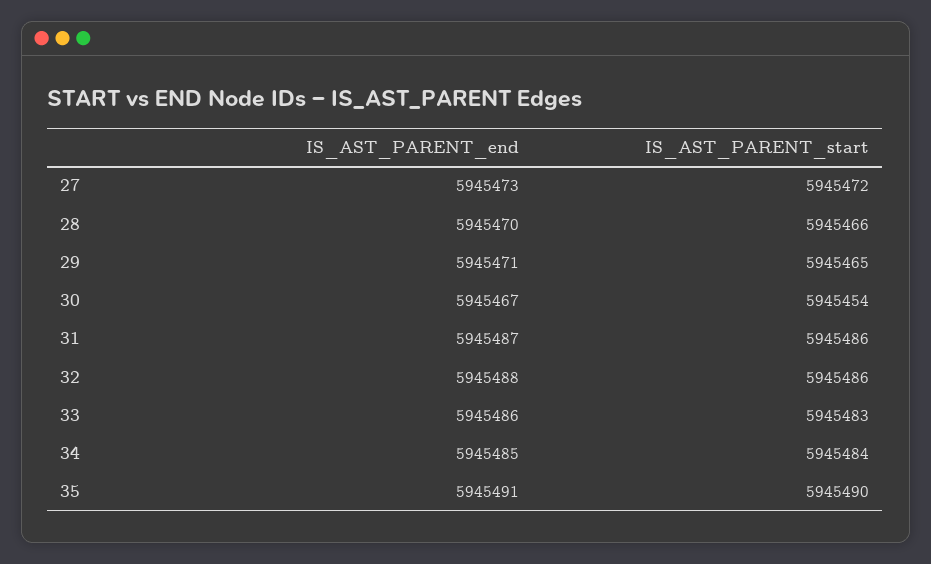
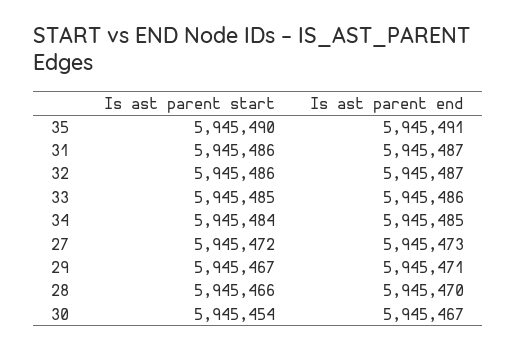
IS_AST_PARENT_start, 29: 5945465 -> 5945467
IS_AST_PARENT_end, 32: 5945488 -> 5945487
IS_AST_PARENT_start, 33: 5945483 -> 5945485

